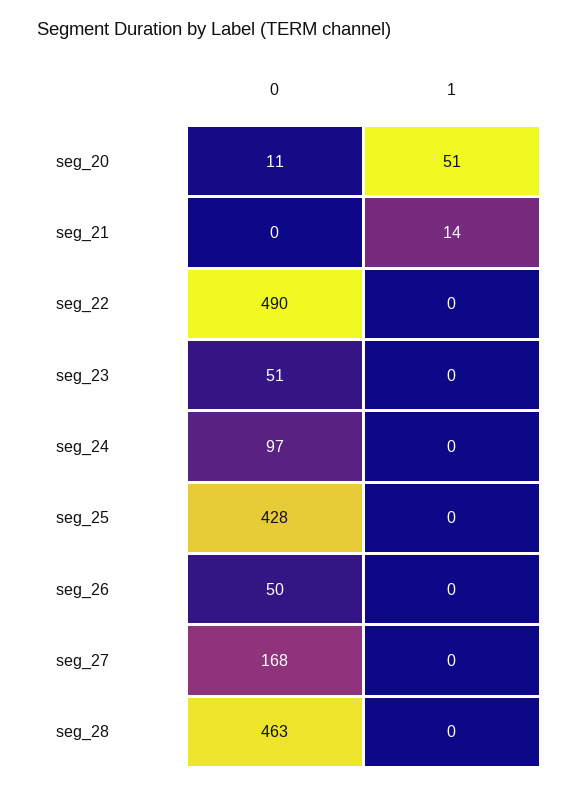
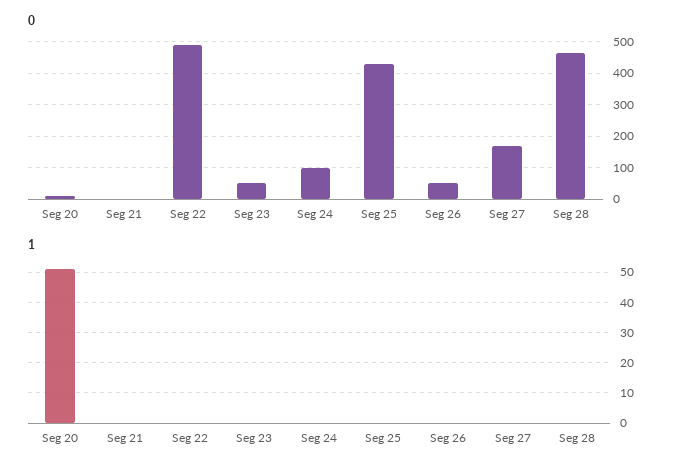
1, seg_21: 14 -> 0

